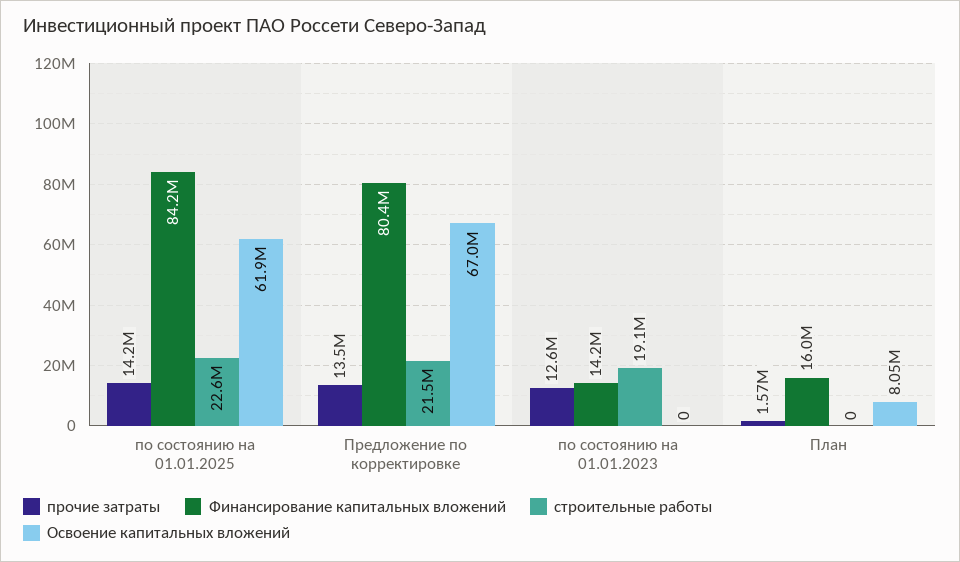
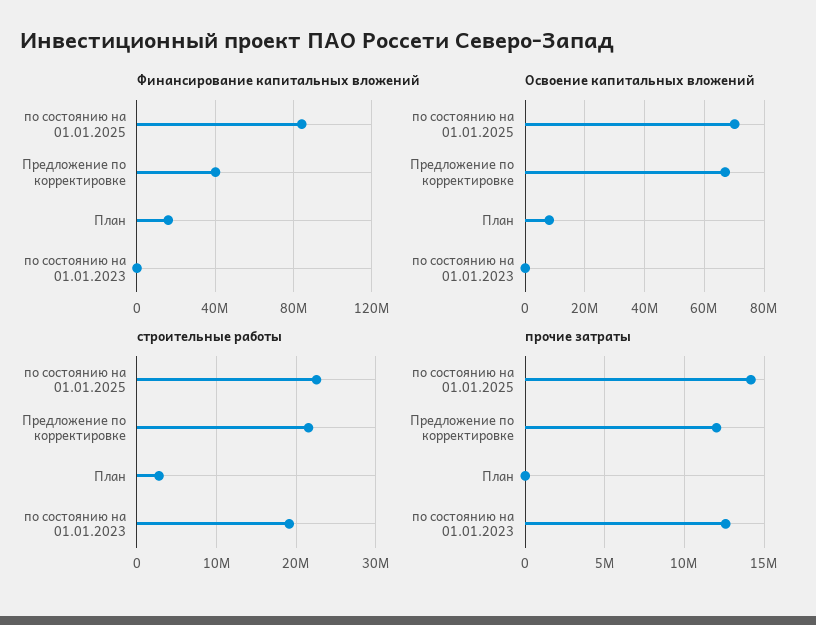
Освоение капитальных вложений, по состоянию на 01.01.2025: 61900000 -> 70000000
прочие затраты, Предложение по корректировке: 13500000 -> 12000000
Финансирование капитальных вложений, Предложение по корректировке: 80400000 -> 40000000
Финансирование капитальных вложений, по состоянию на 01.01.2023: 14200000 -> 0
прочие затраты, План: 1570000 -> 0
строительные работы, План: 0 -> 3000000

